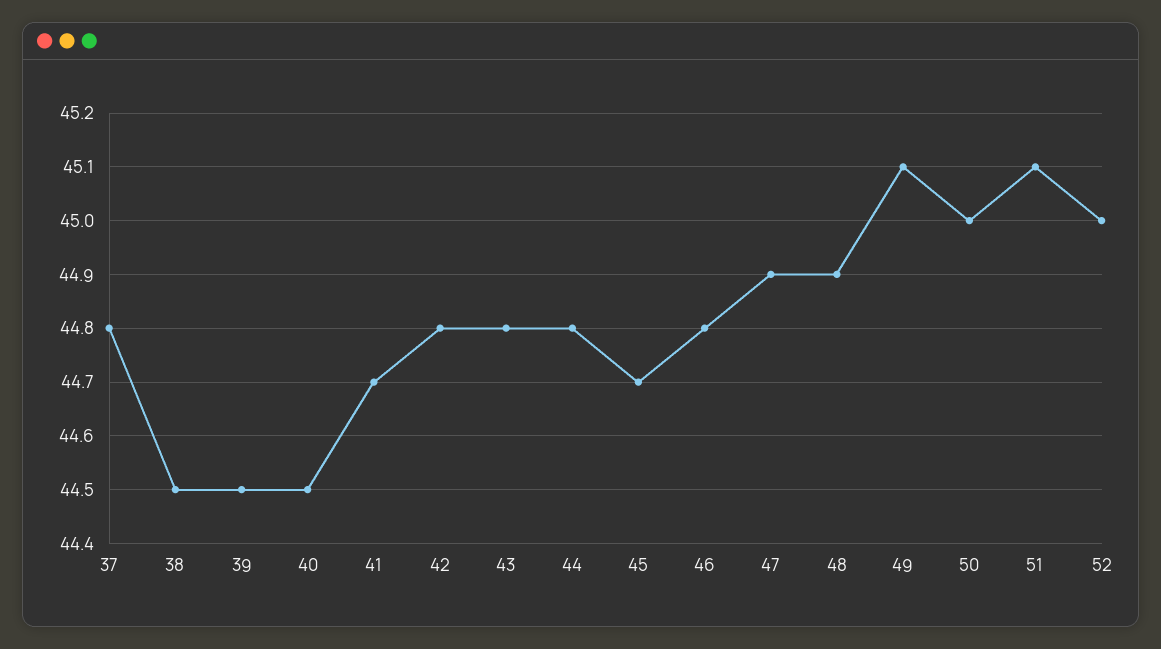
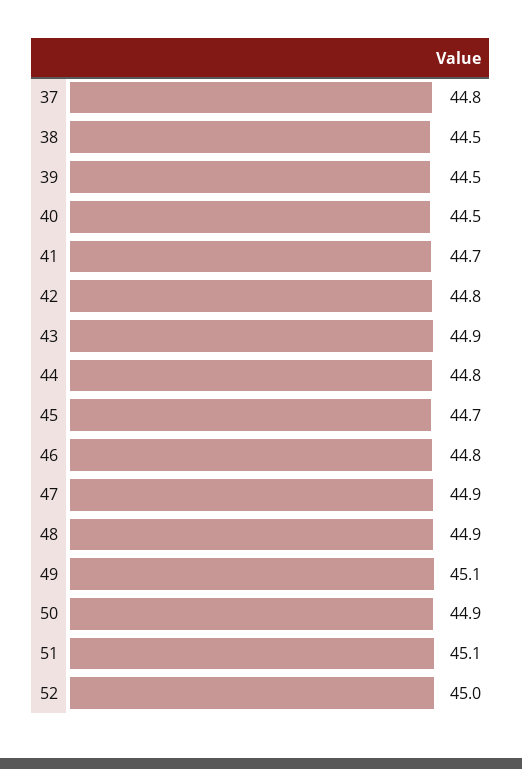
43: 44.8 -> 44.9
50: 45 -> 44.9

